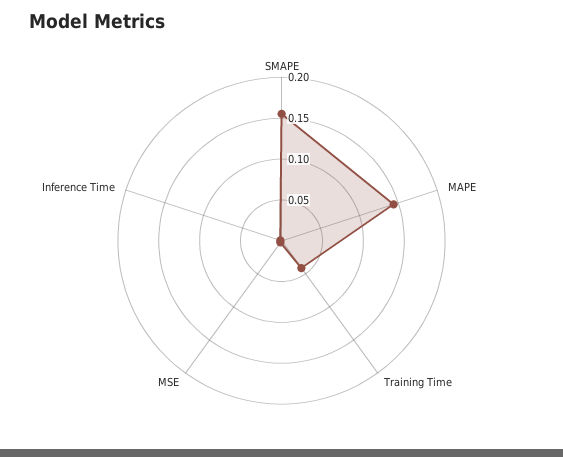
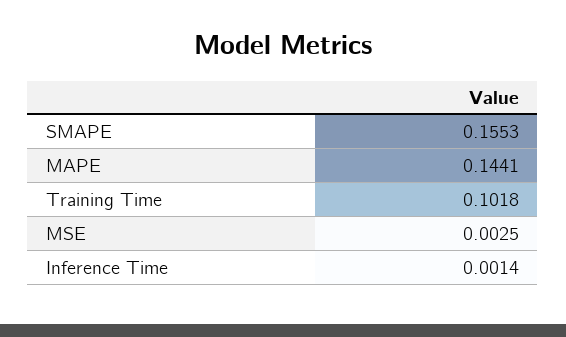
Training Time: 0.04 -> 0.1018

